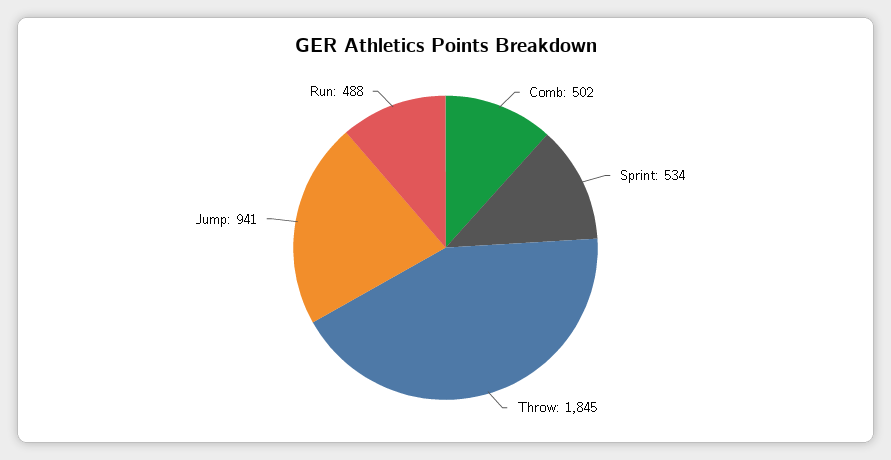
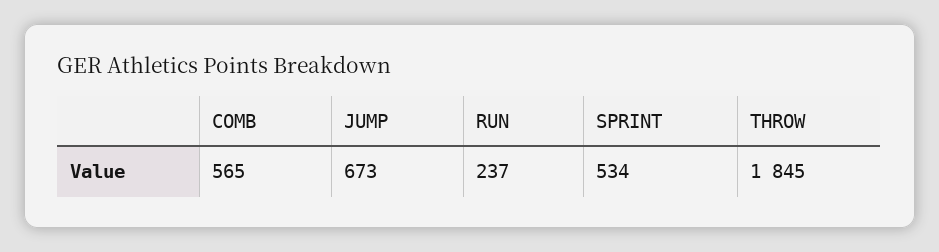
Comb: 502 -> 565
Jump: 941 -> 673
Run: 488 -> 237

